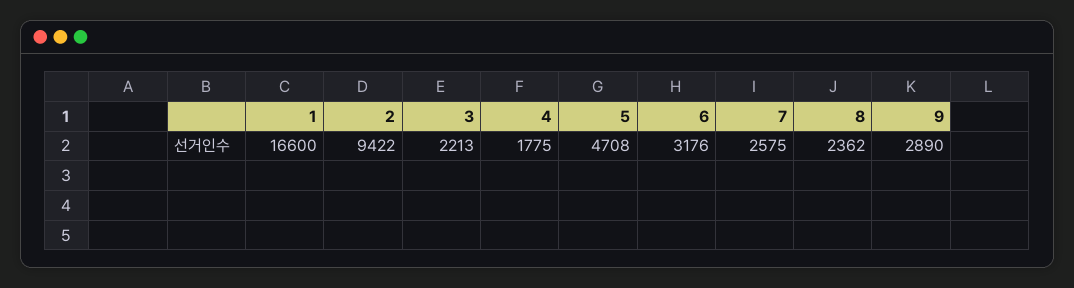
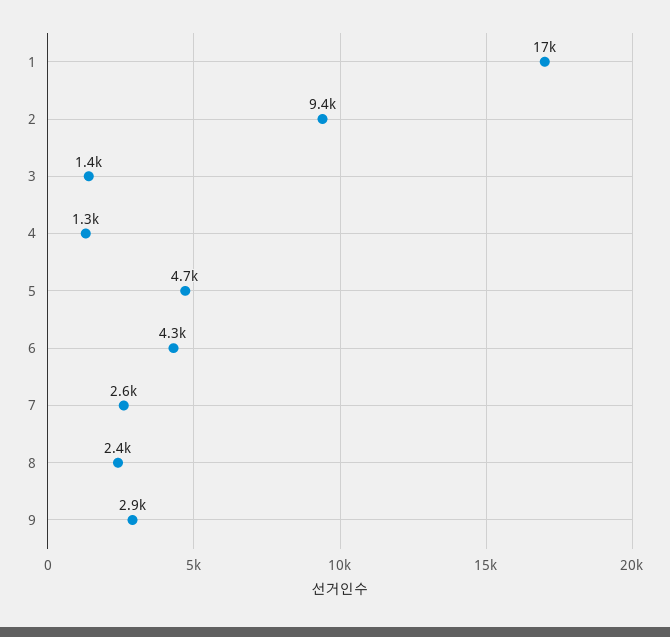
3: 2213 -> 1400
4: 1775 -> 1300
6: 3176 -> 4300

